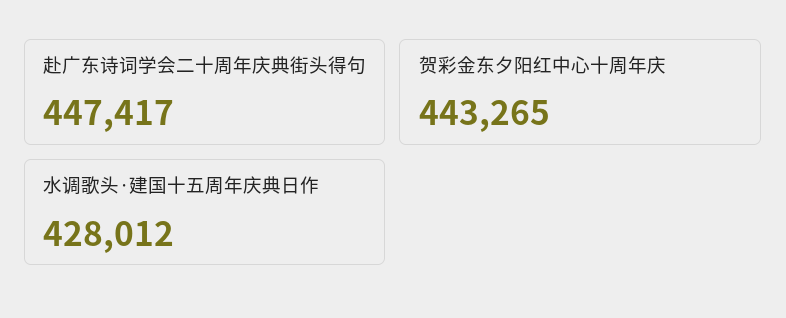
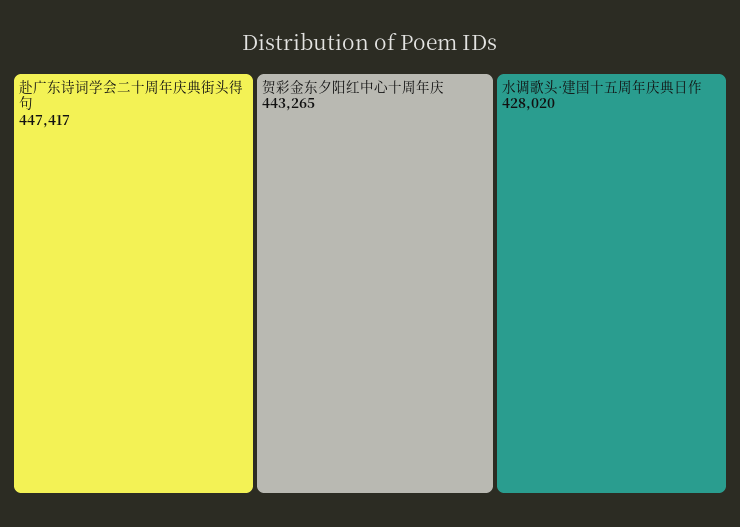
水调歌头·建国十五周年庆典日作: 428012 -> 428020

